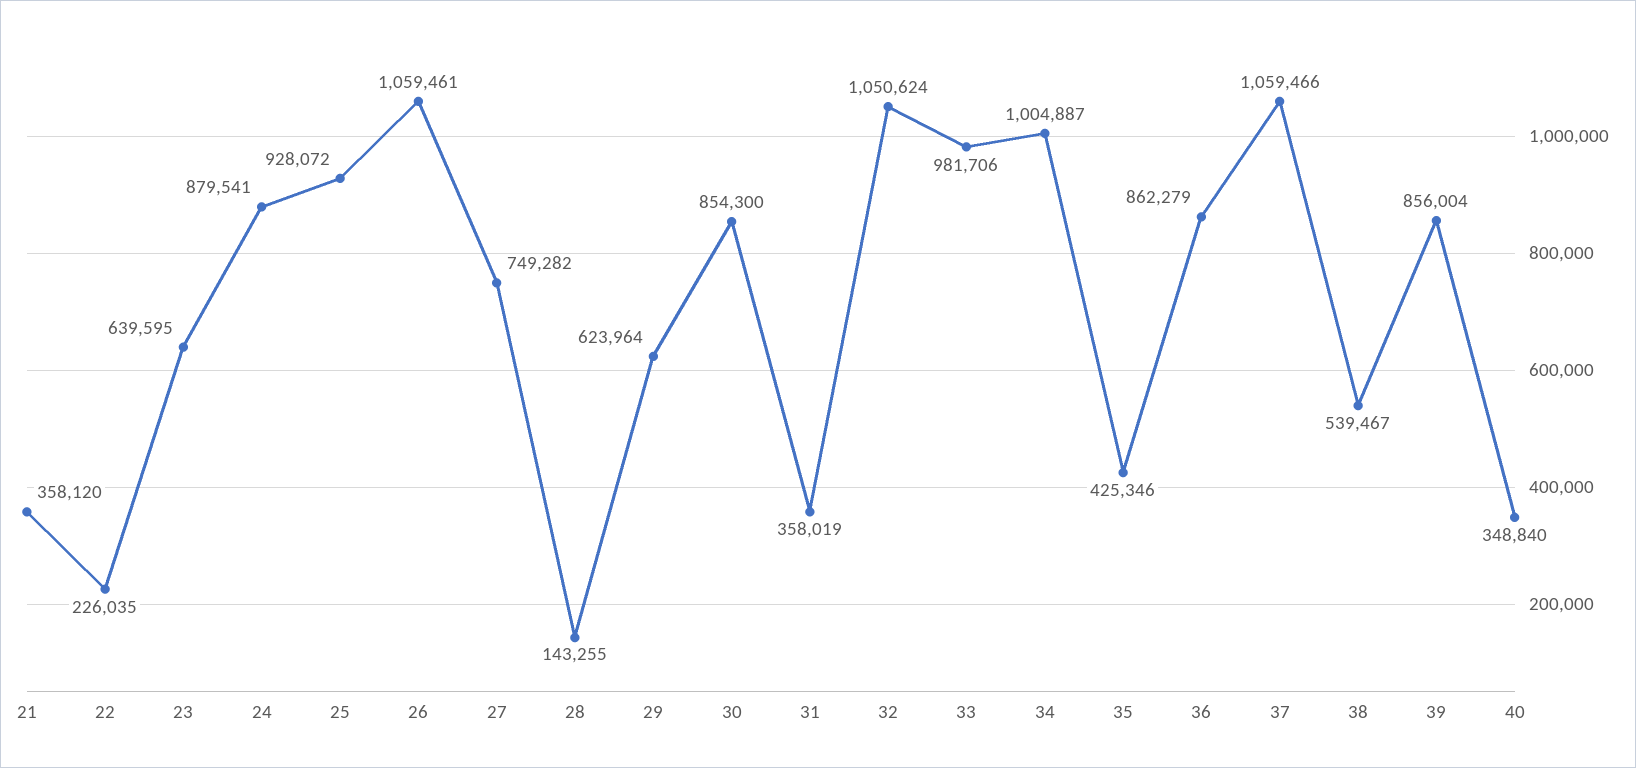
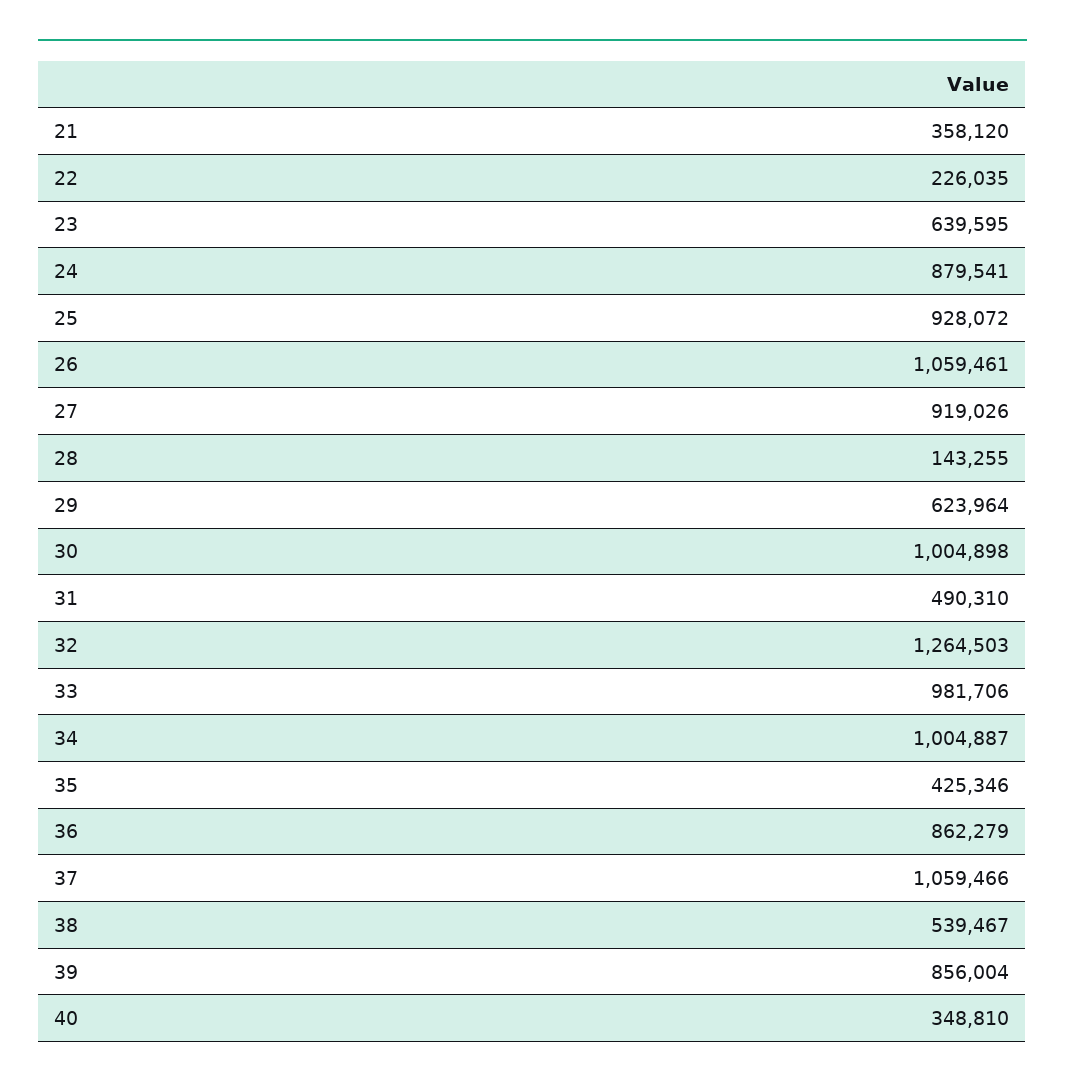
27: 749282 -> 919026
30: 854300 -> 1004898
31: 358019 -> 490310
32: 1050624 -> 1264503
40: 348840 -> 348810

